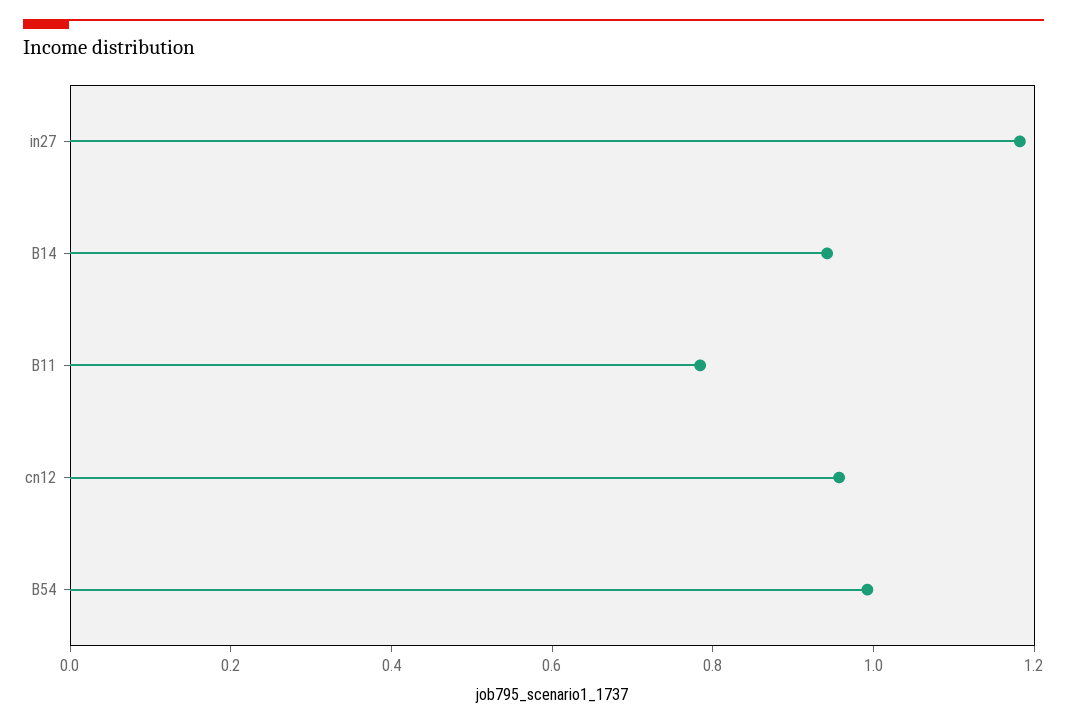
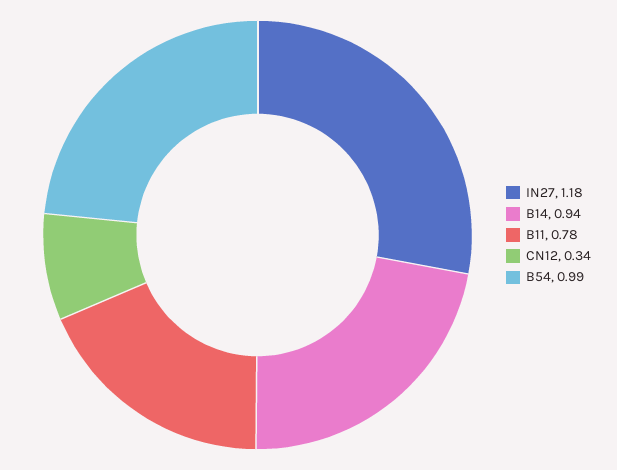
cn12: 0.95 -> 0.34

